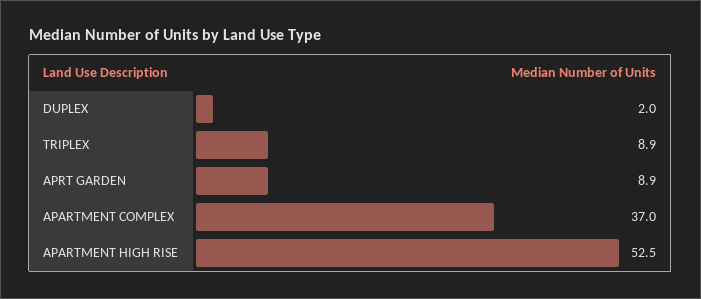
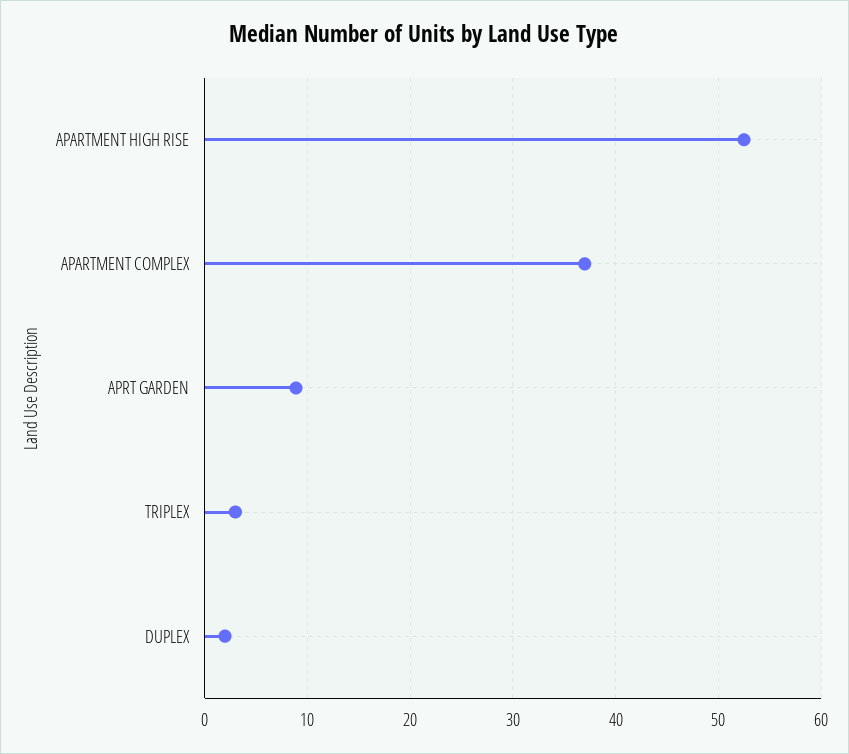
TRIPLEX: 8.9 -> 3

